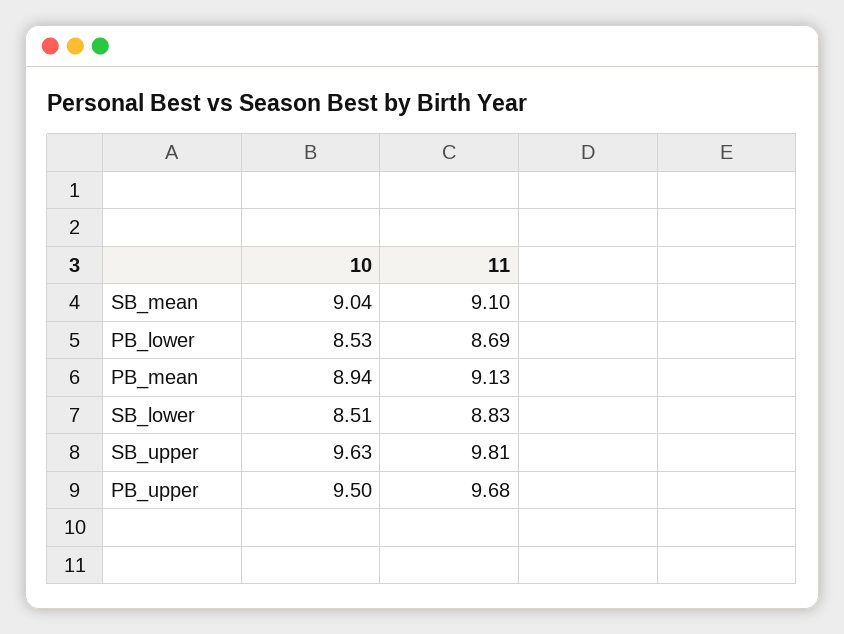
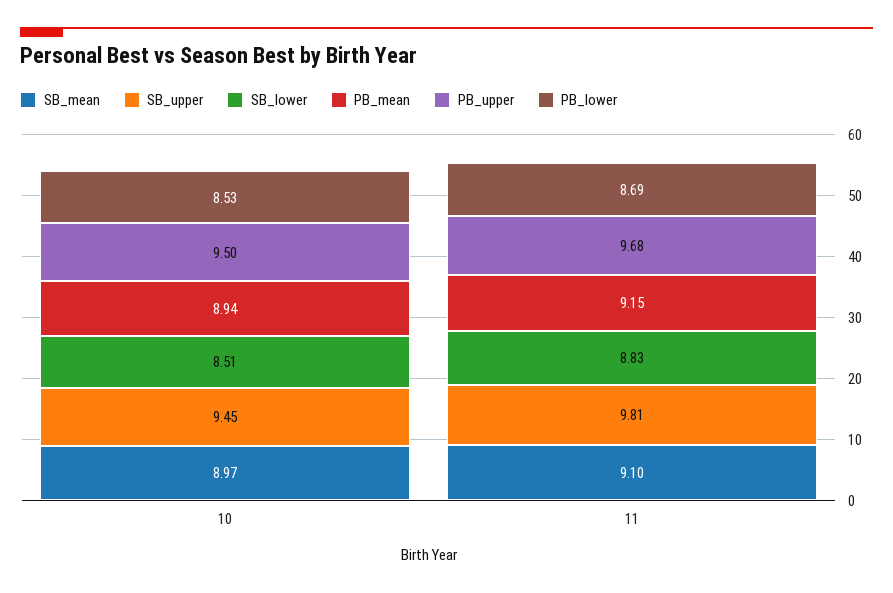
SB_mean, 10: 9.04 -> 8.97
PB_mean, 11: 9.13 -> 9.15
SB_upper, 10: 9.63 -> 9.45

